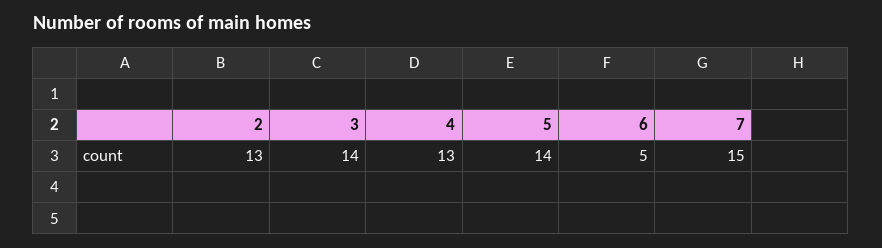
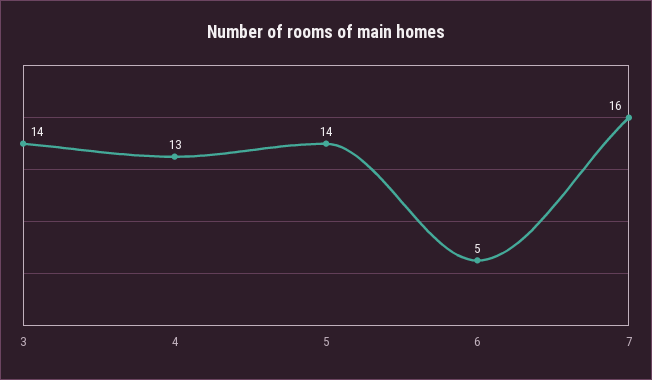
2: 13 -> none
7: 15 -> 16

